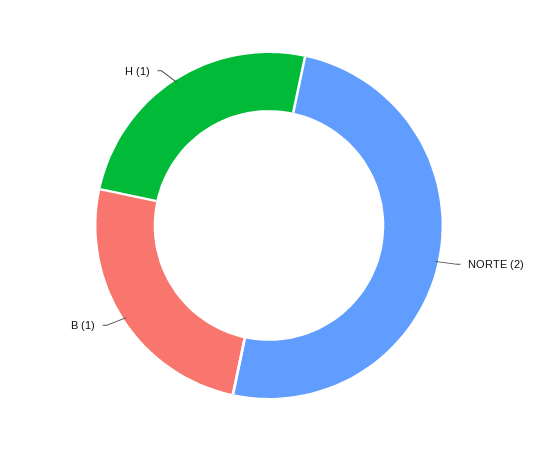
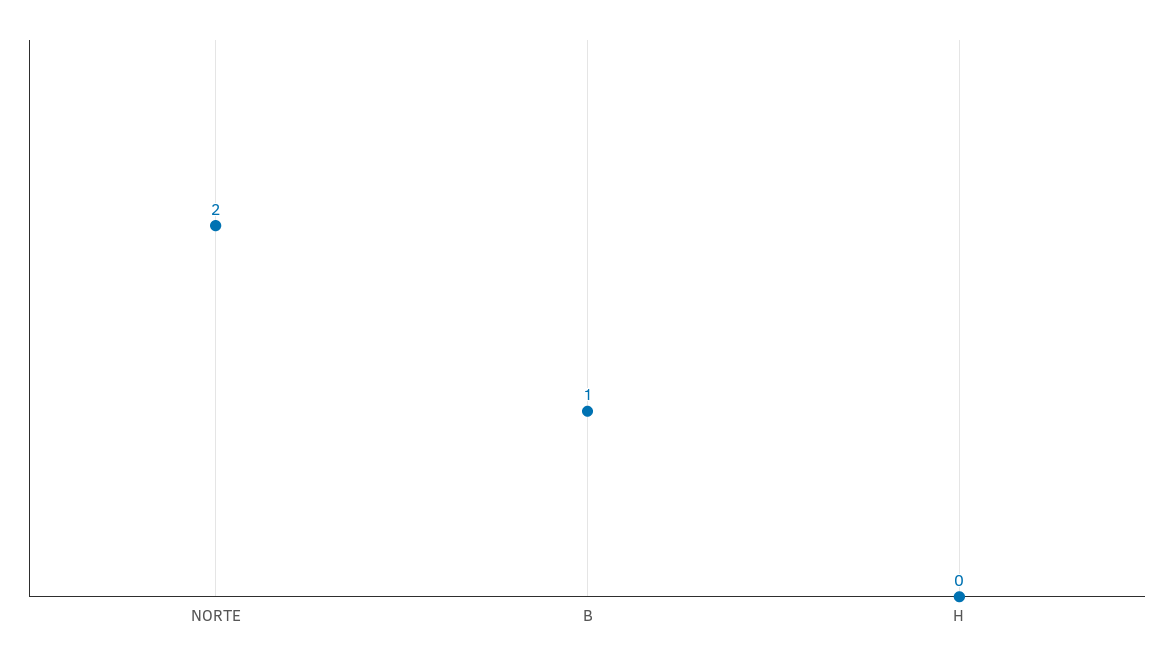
H: 1 -> 0

